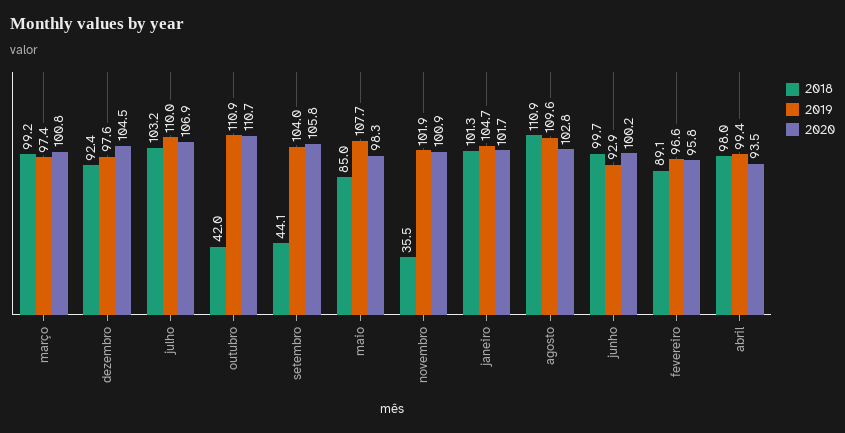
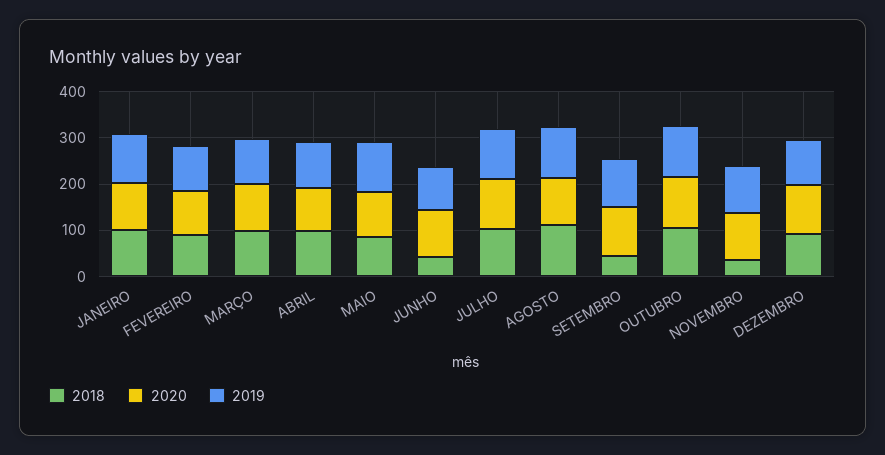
2018, outubro: 42 -> 100
2018, junho: 99.7 -> 40

